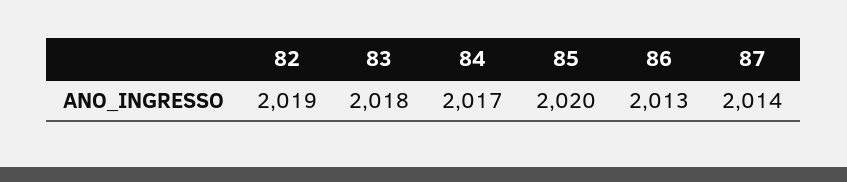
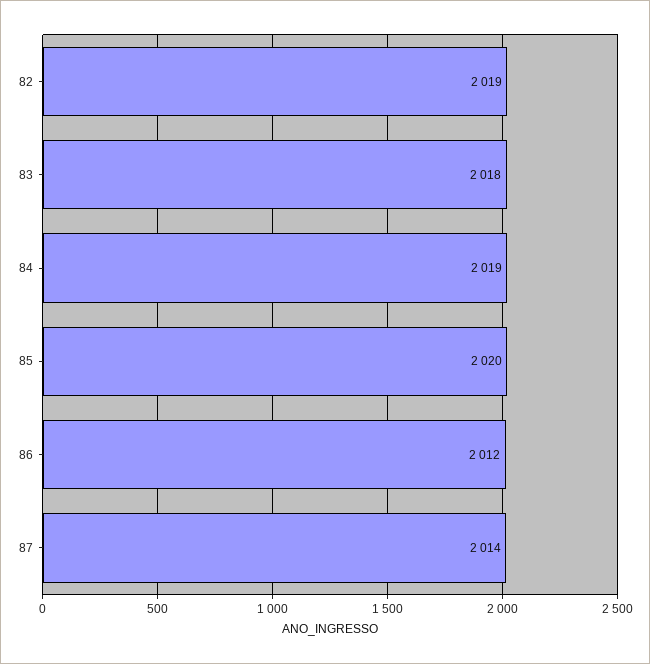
84: 2017 -> 2019
86: 2013 -> 2012

